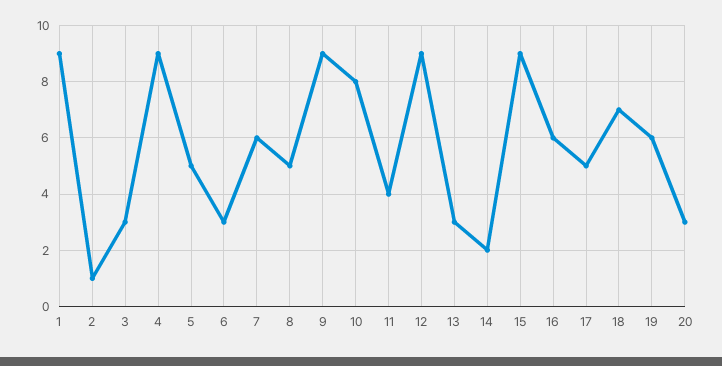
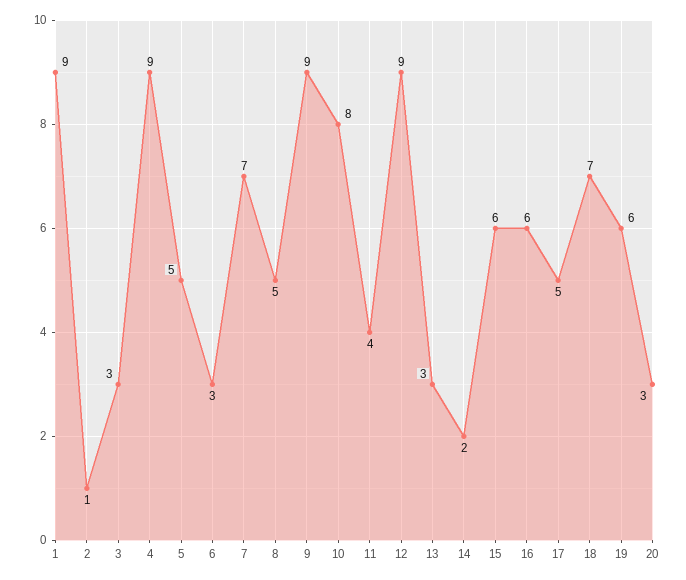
7: 6 -> 7
15: 9 -> 6

